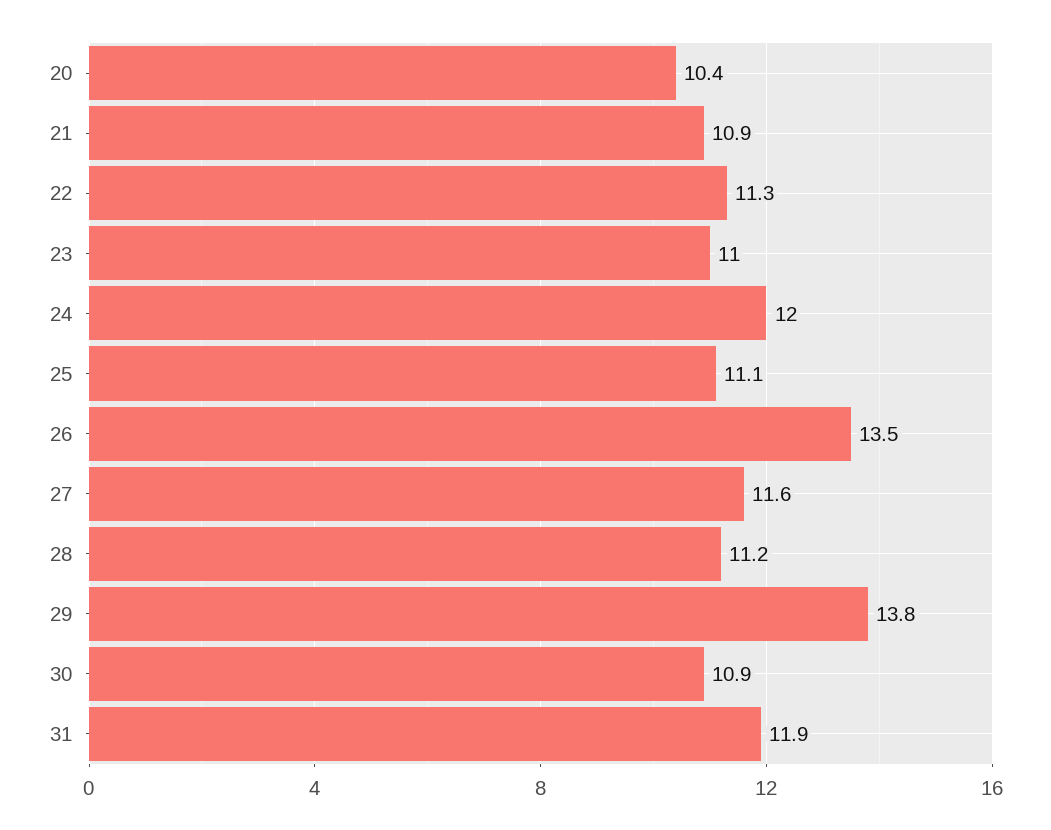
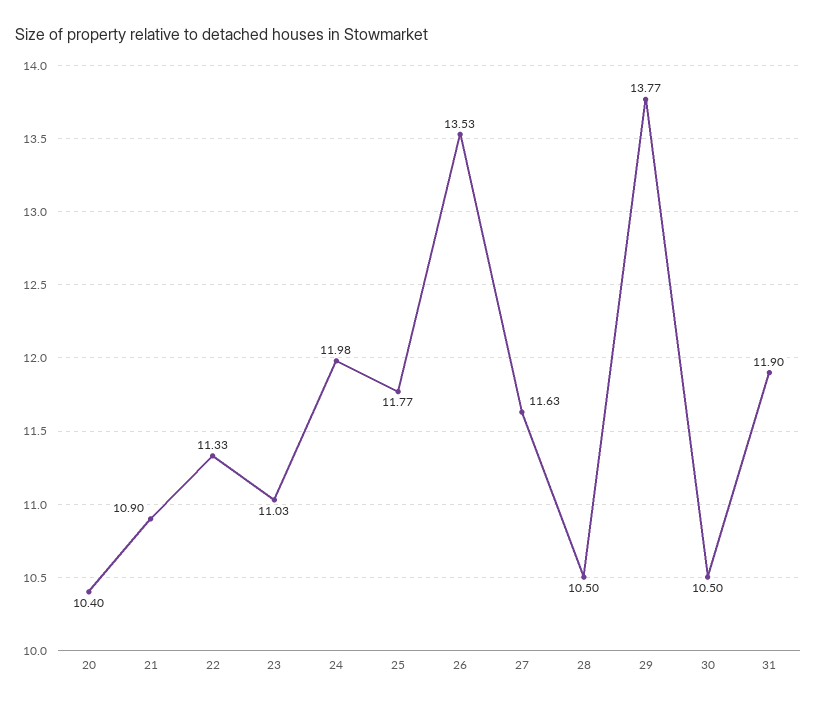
25: 11.1 -> 11.77
28: 11.2 -> 10.5
30: 10.9 -> 10.5

